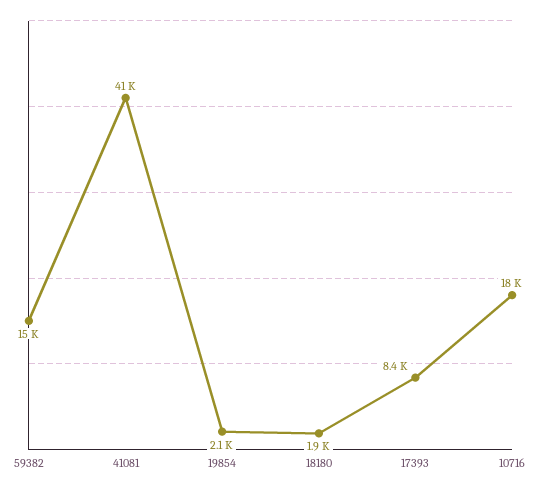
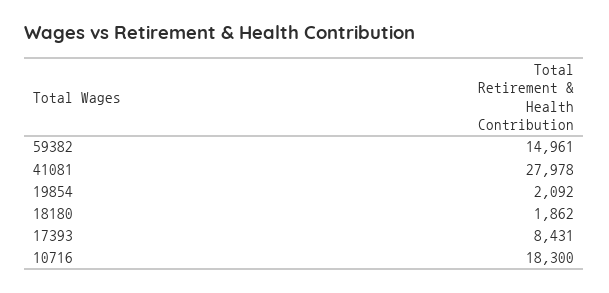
41081: 41000 -> 27978

